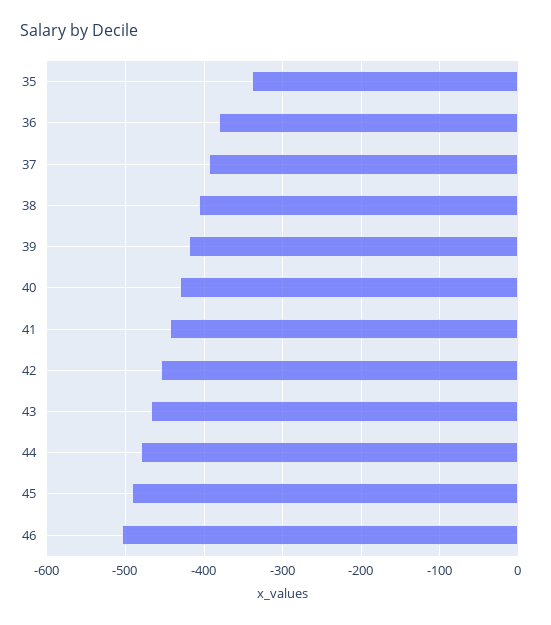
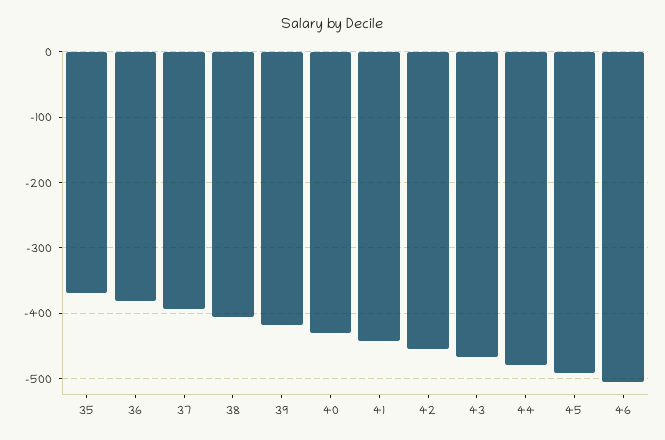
35: -340 -> -370

